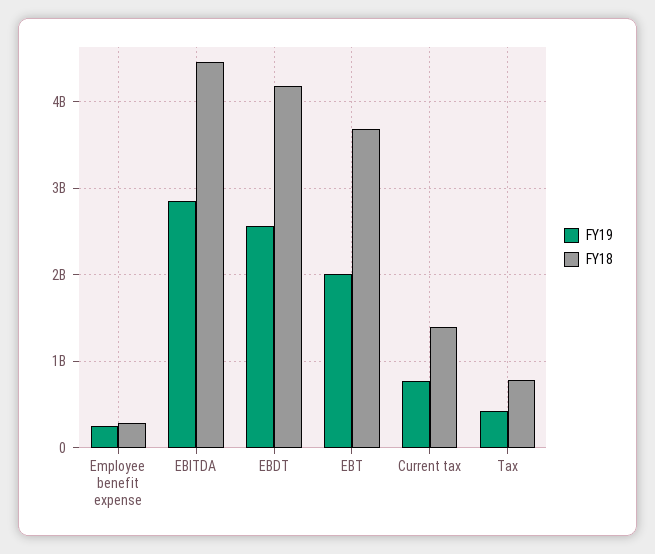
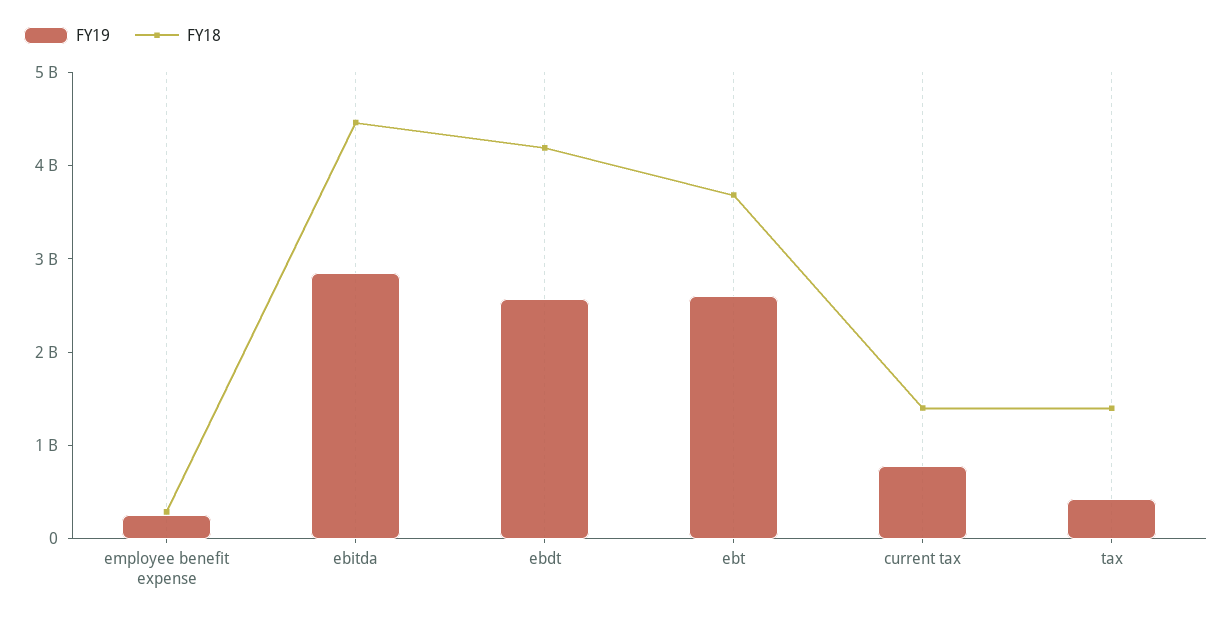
FY19, EBT: 2000000000 -> 2600000000
FY18, Tax: 800000000 -> 1400000000

